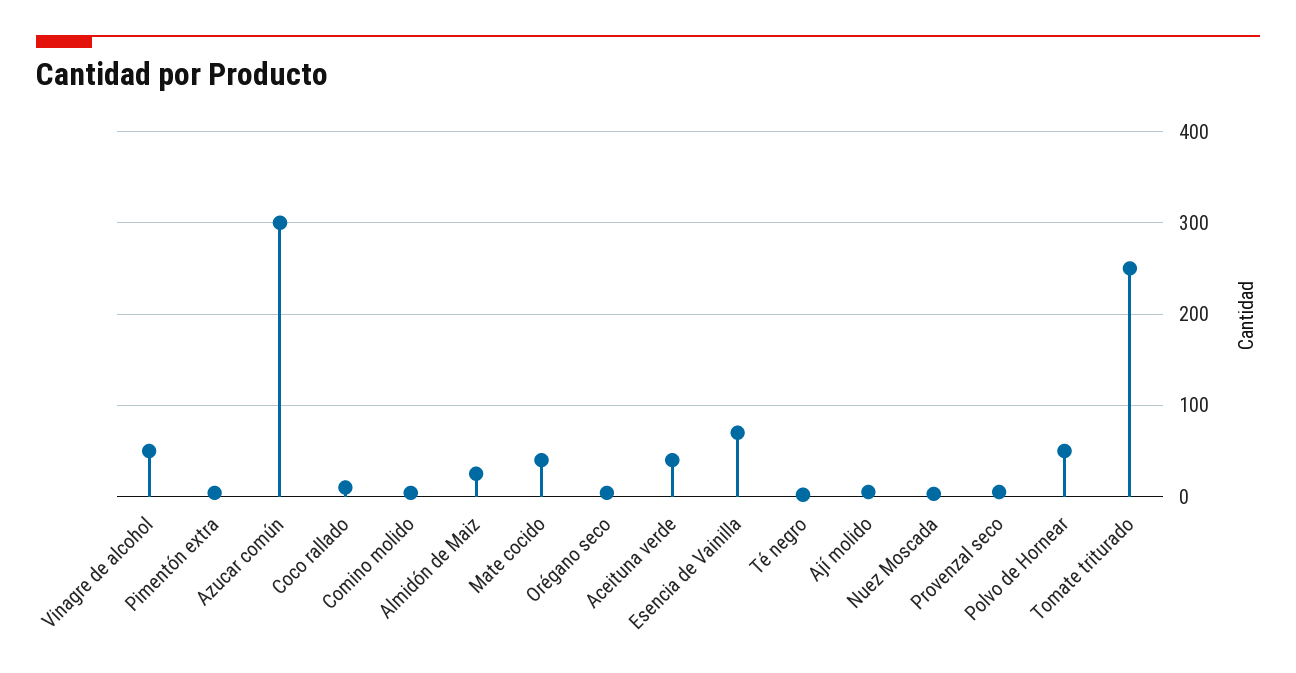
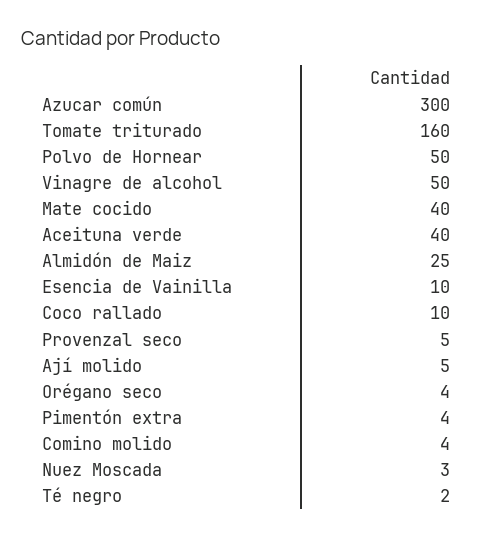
Esencia de Vainilla: 70 -> 10
Tomate triturado: 250 -> 160

